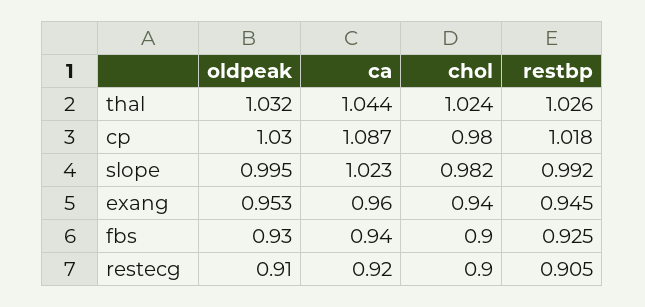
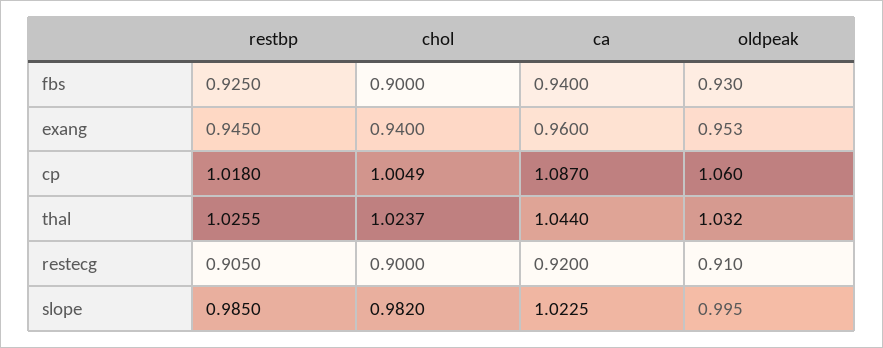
oldpeak, cp: 1.03 -> 1.06
chol, cp: 0.98 -> 1.0049
restbp, slope: 0.992 -> 0.985

